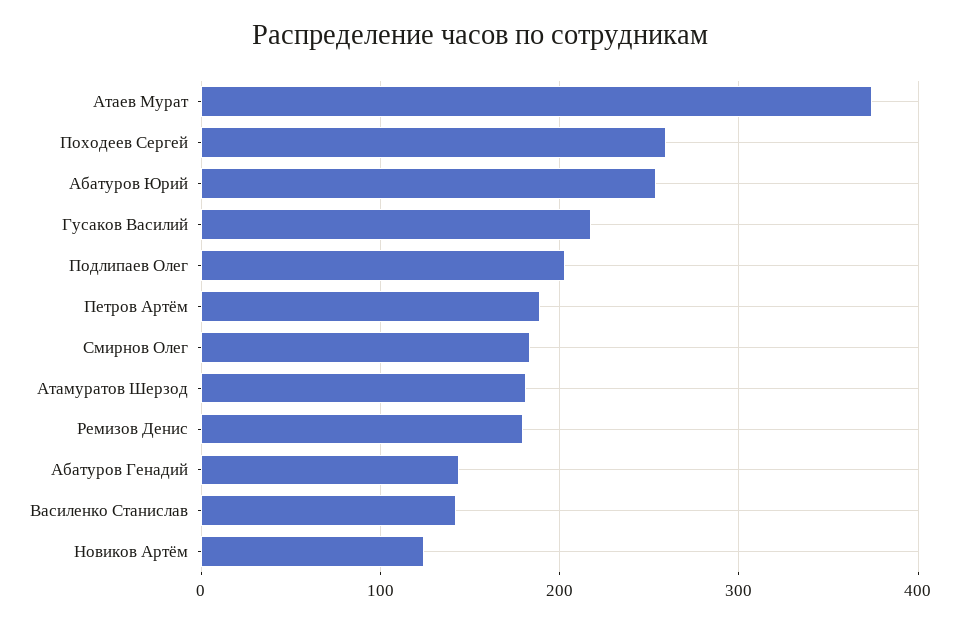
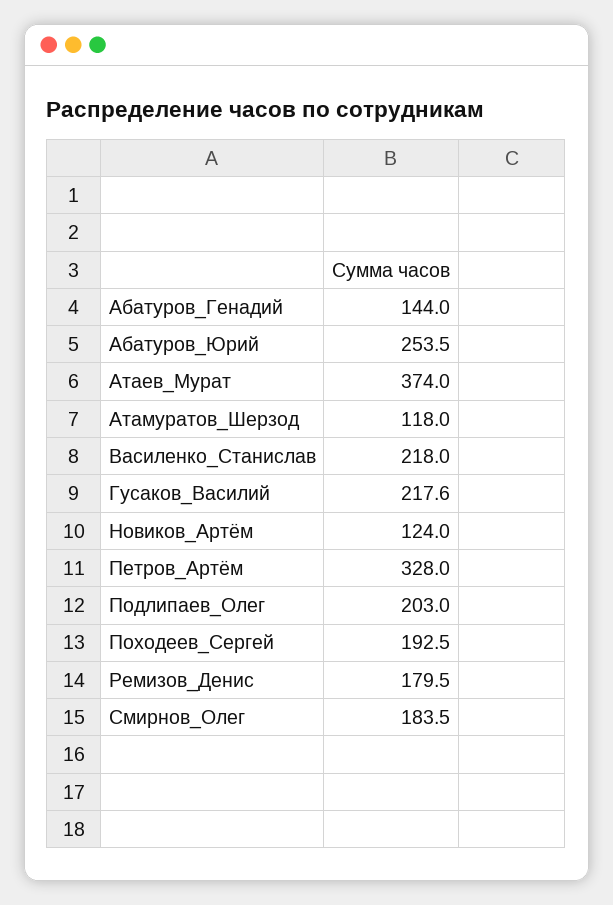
Походеев Сергей: 260 -> 192.5
Петров Артём: 190 -> 328
Атамуратов Шерзод: 180 -> 118
Василенко Станислав: 140 -> 218

